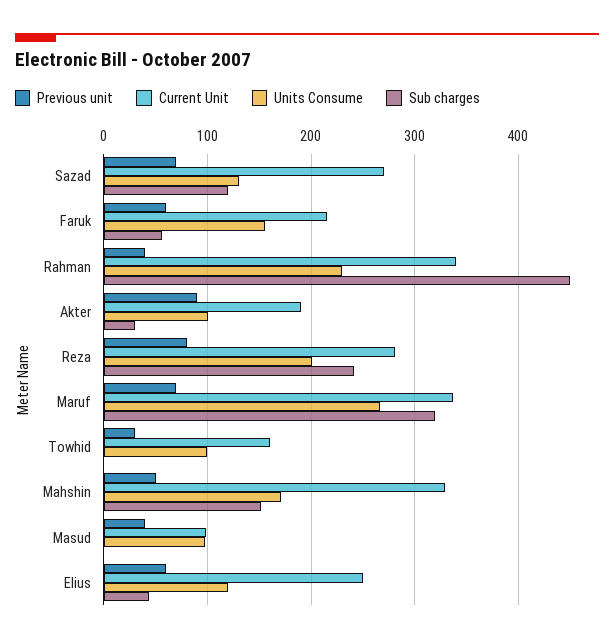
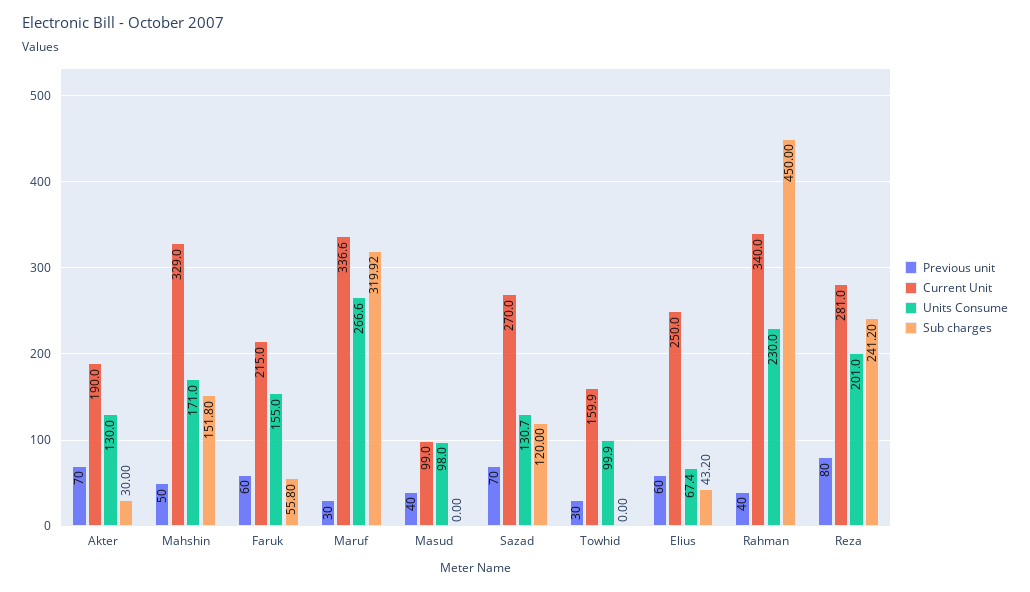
Previous unit, Akter: 90 -> 70
Units Consume, Akter: 100 -> 130
Previous unit, Maruf: 70 -> 30
Units Consume, Elius: 120 -> 67.4

